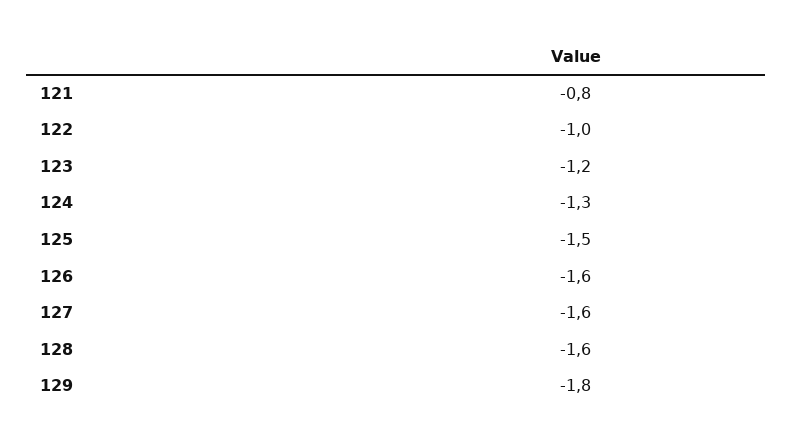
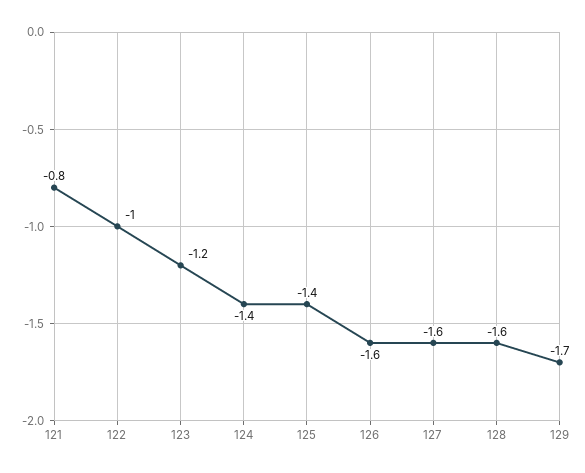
124: -1.3 -> -1.4
125: -1.5 -> -1.4
129: -1.8 -> -1.7

